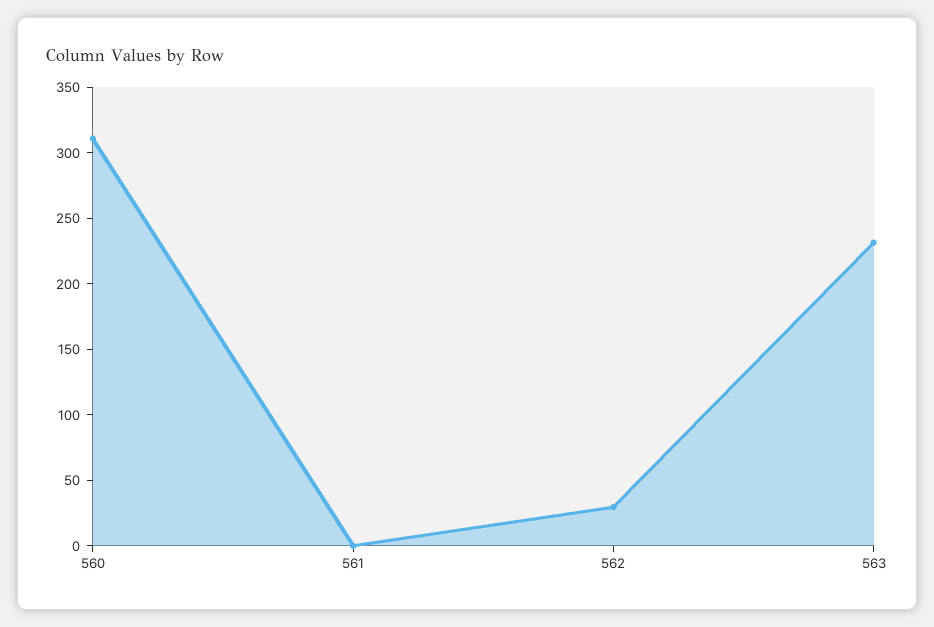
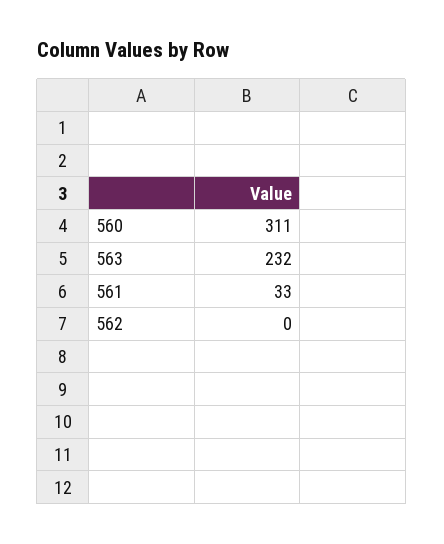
561: 0 -> 33
562: 30 -> 0

